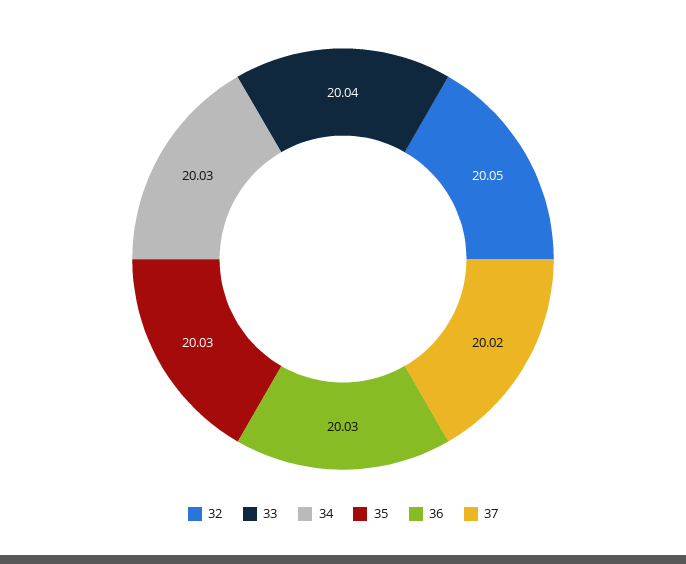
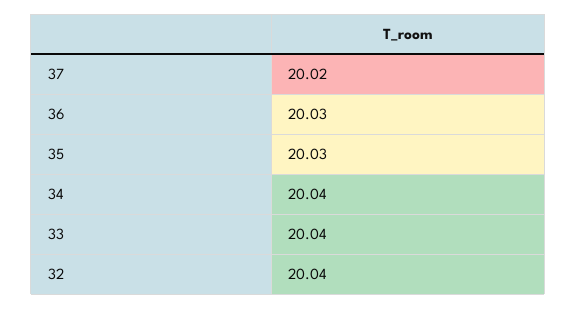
32: 20.05 -> 20.04
34: 20.03 -> 20.04

